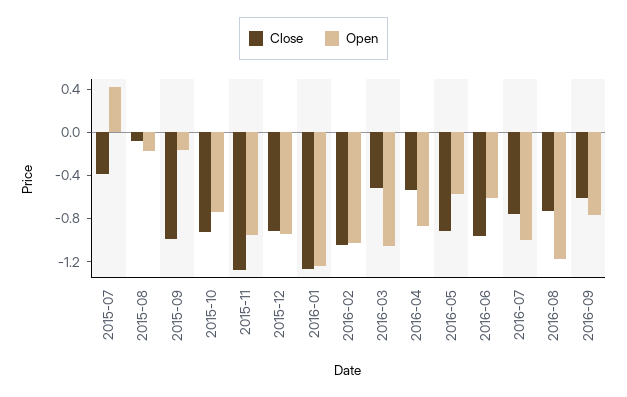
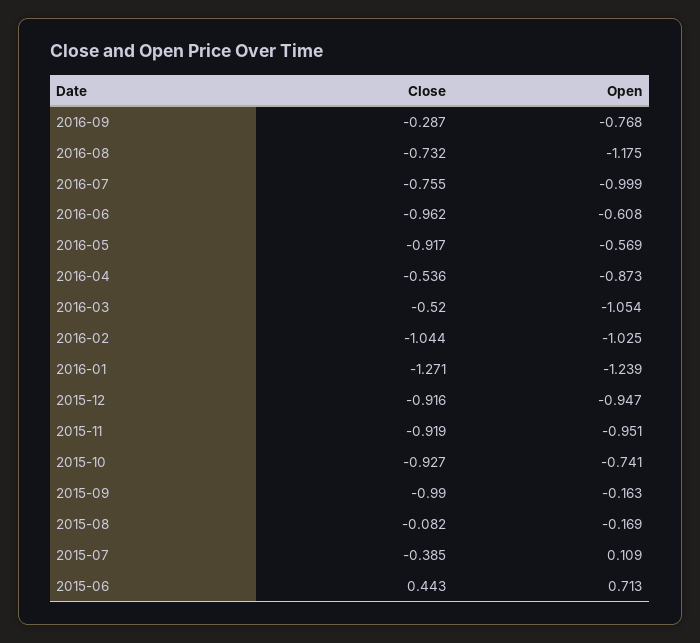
Open, 2015-07: 0.4 -> 0.109
Close, 2015-11: -1.3 -> -0.919
Close, 2016-09: -0.6 -> -0.287
Close, 2015-06: none -> 0.443
Open, 2015-06: none -> 0.713

